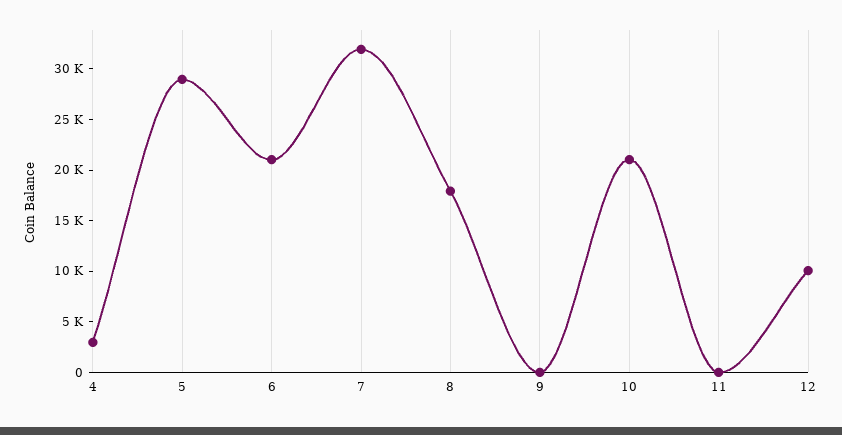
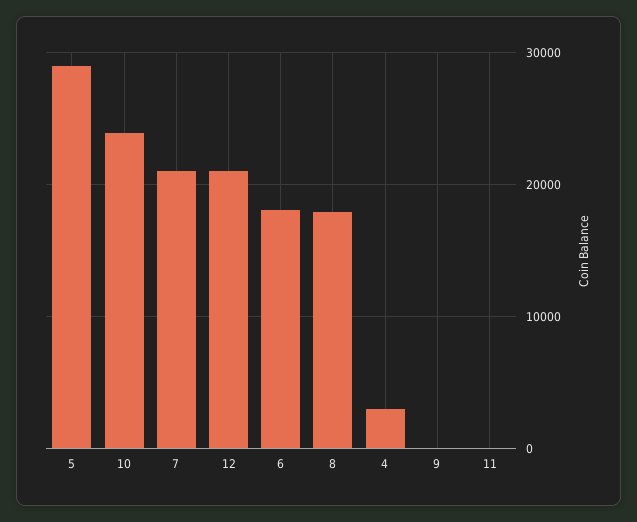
6: 21000 -> 18000
7: 32000 -> 21000
10: 21000 -> 24000
12: 10000 -> 21000

